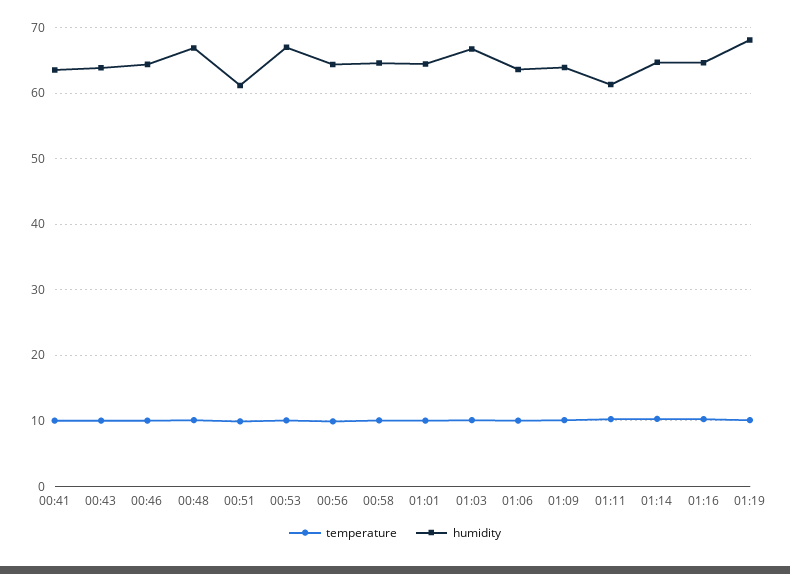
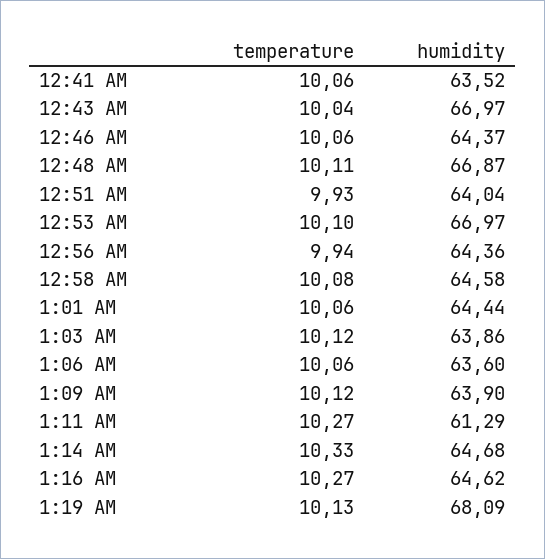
humidity, 00:43: 64 -> 66.97
humidity, 00:51: 61 -> 64.04
humidity, 01:03: 67 -> 63.86

